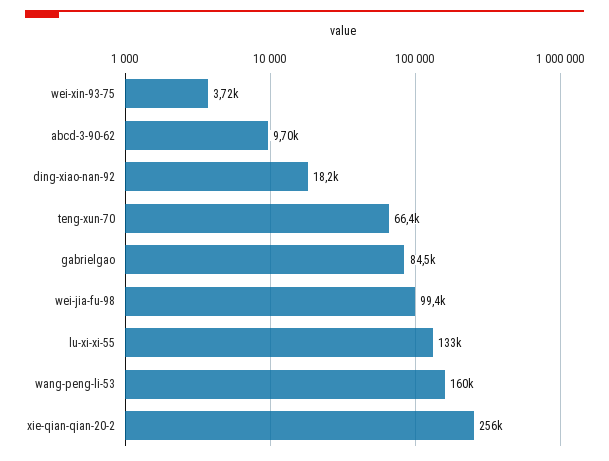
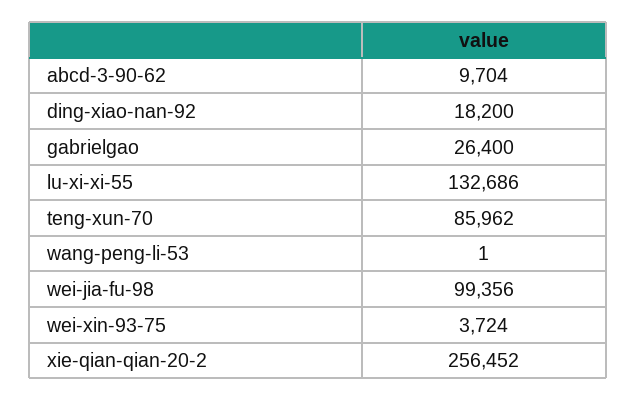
teng-xun-70: 66400 -> 85962
gabrielgao: 84500 -> 26400
wang-peng-li-53: 160000 -> 1

